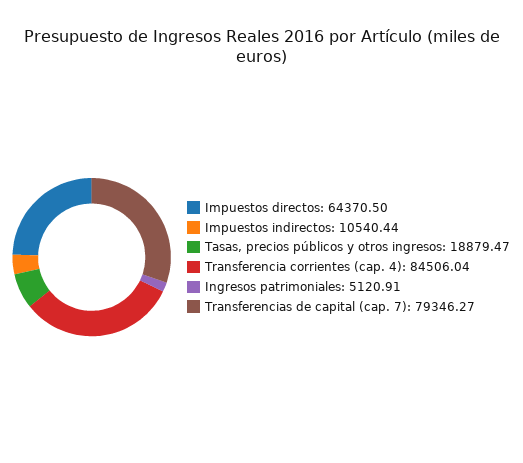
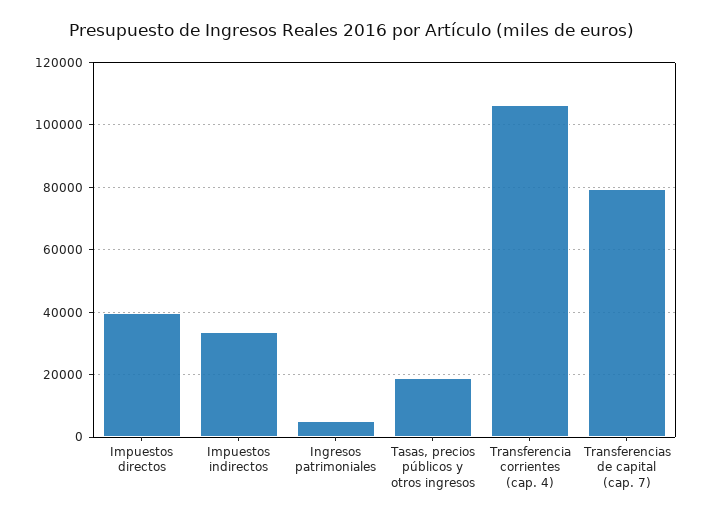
Impuestos directos: 64370.5 -> 40000
Impuestos indirectos: 10540.44 -> 34000
Transferencia corrientes (cap. 4): 84506.04 -> 106000

